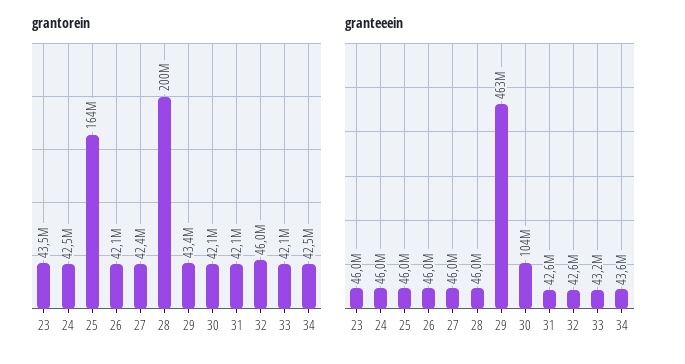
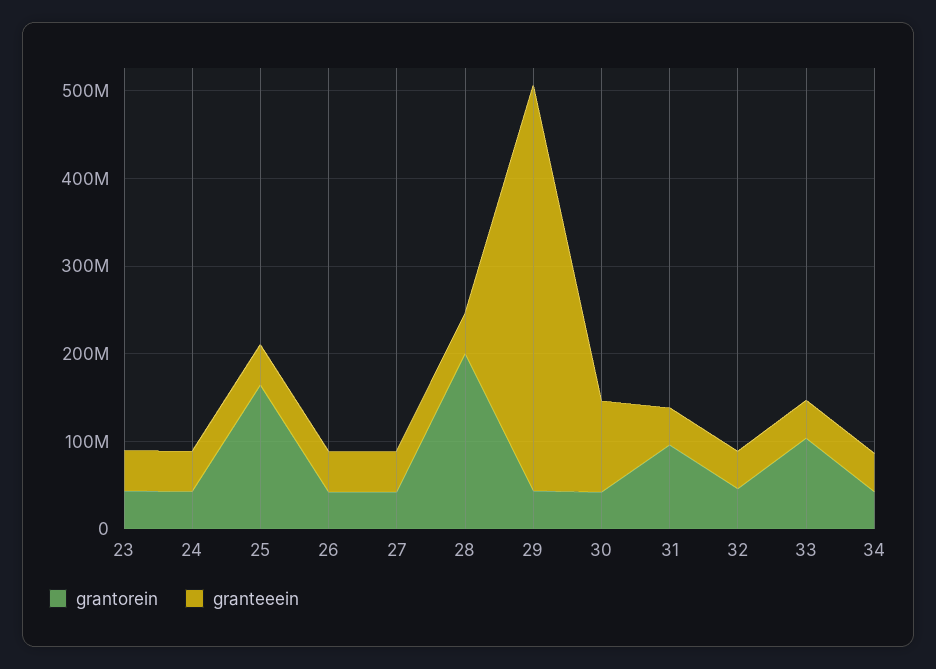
grantorein, 31: 42100000 -> 100000000
grantorein, 33: 42100000 -> 100000000

